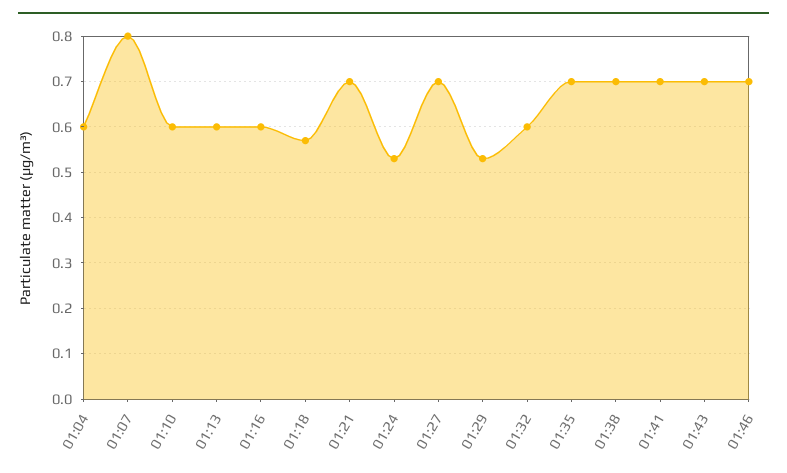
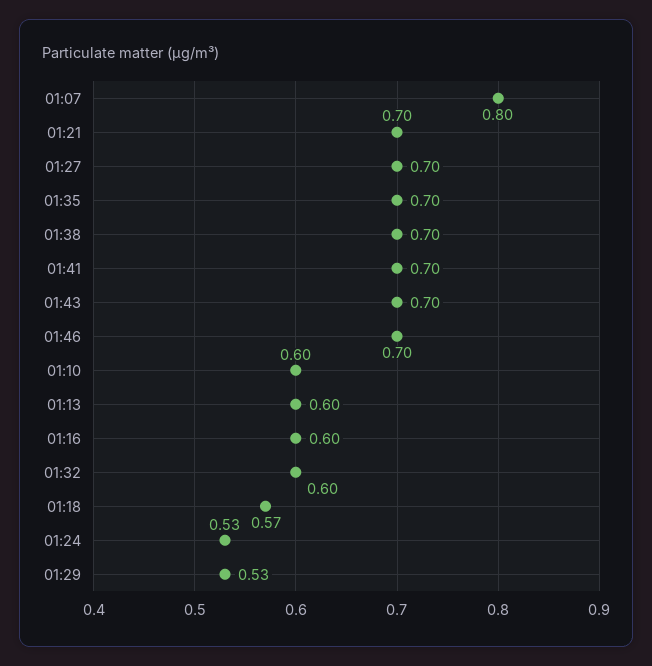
01:04: 0.6 -> none

